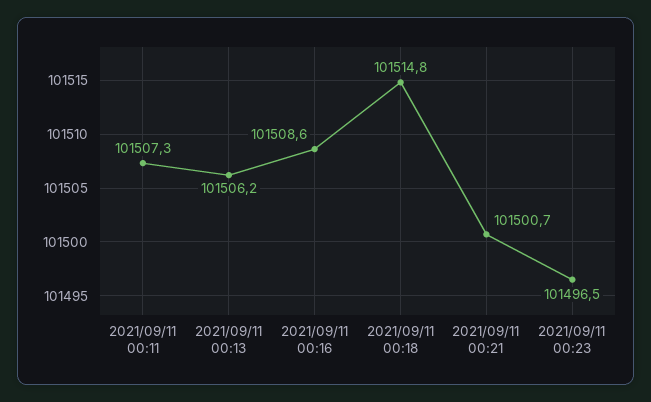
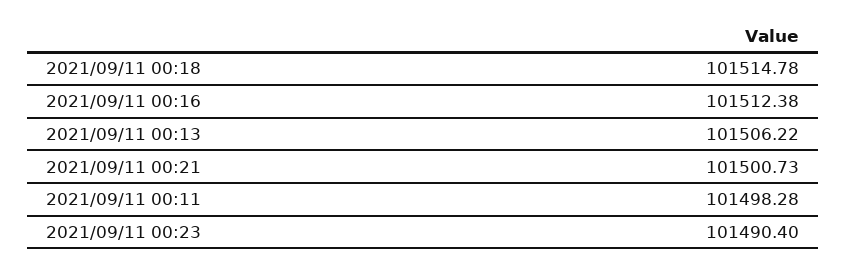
2021/09/11 00:11: 101507.3 -> 101498.28
2021/09/11 00:16: 101508.6 -> 101512.38
2021/09/11 00:23: 101496.5 -> 101490.4

